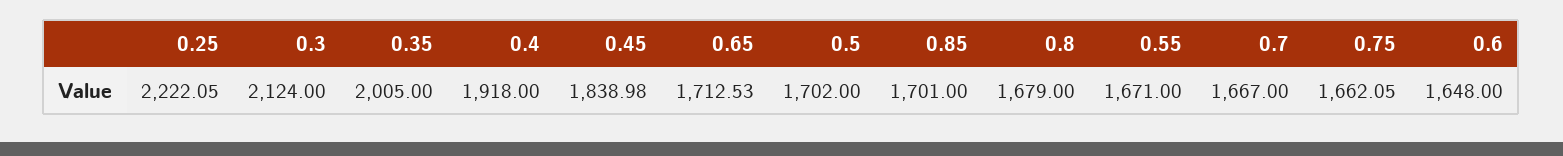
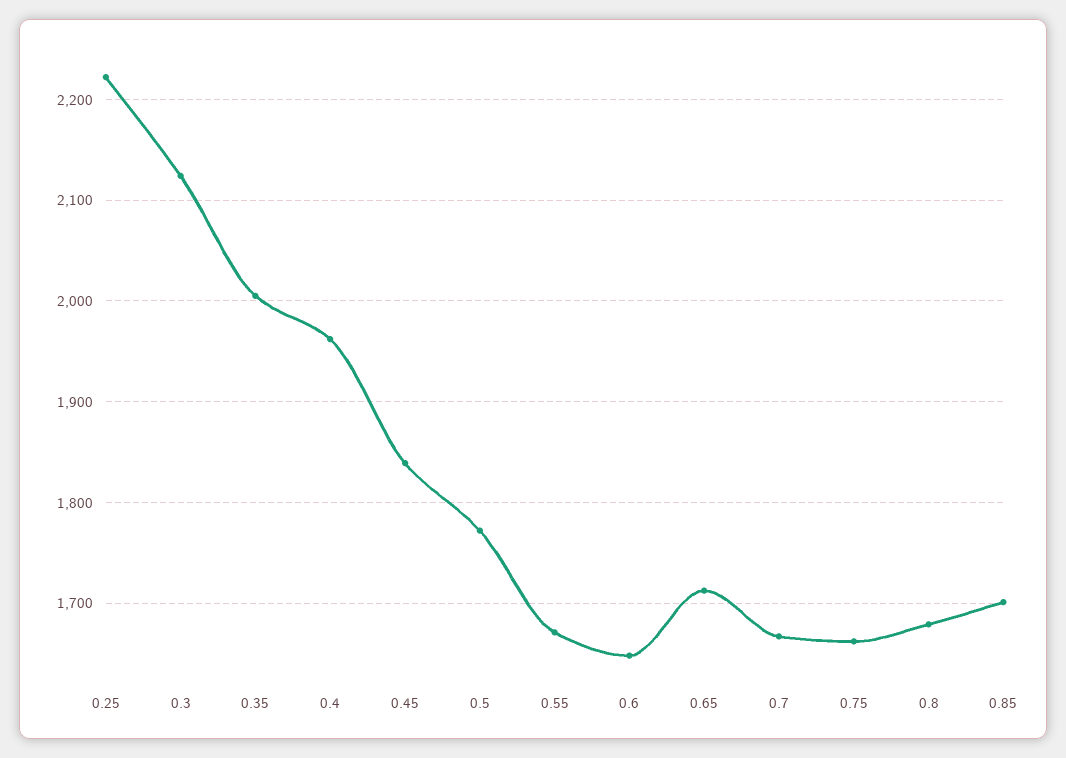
0.4: 1918 -> 1960
0.5: 1702 -> 1770

